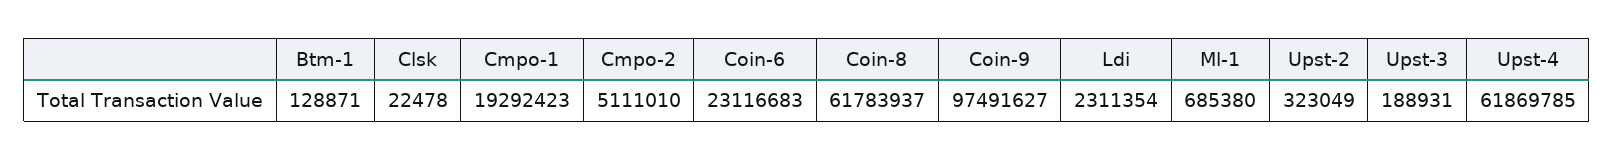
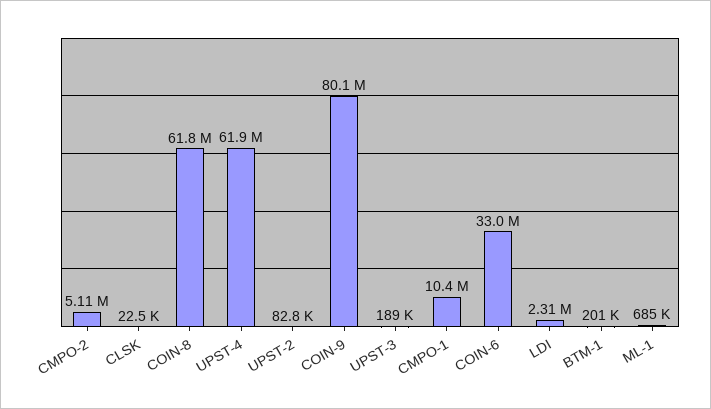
Btm-1: 128871 -> 201000
Cmpo-1: 19292423 -> 10400000
Coin-6: 23116683 -> 33000000
Coin-9: 97491627 -> 80100000
Upst-2: 323049 -> 82800

